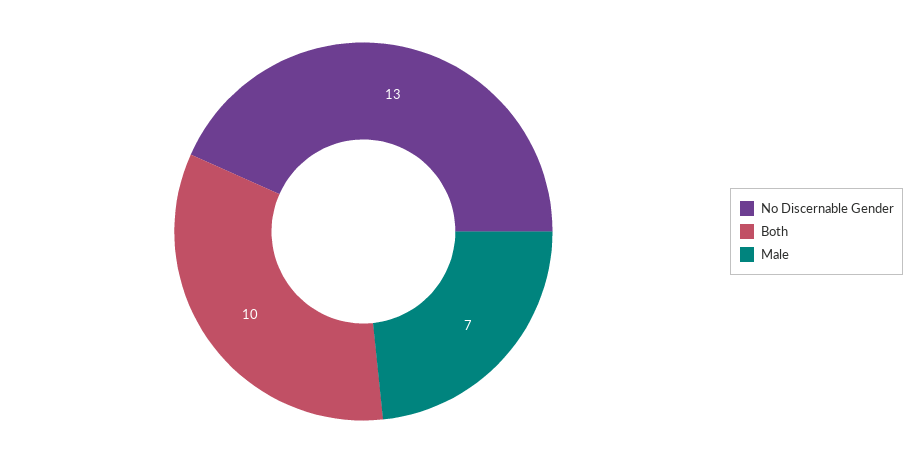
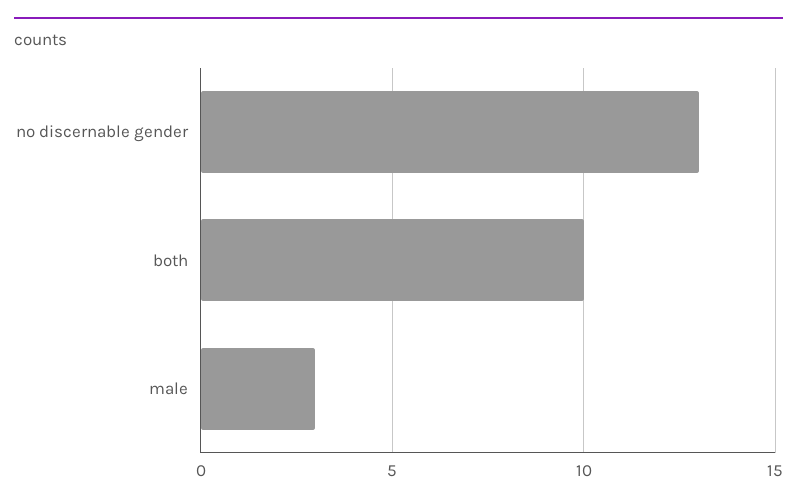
Male: 7 -> 3

